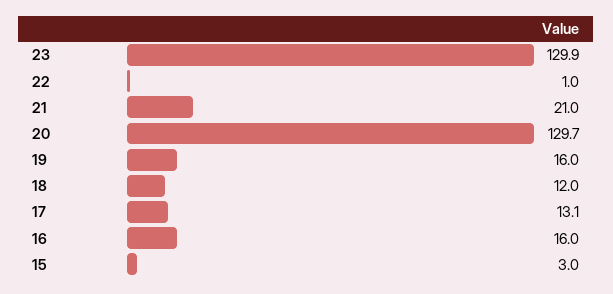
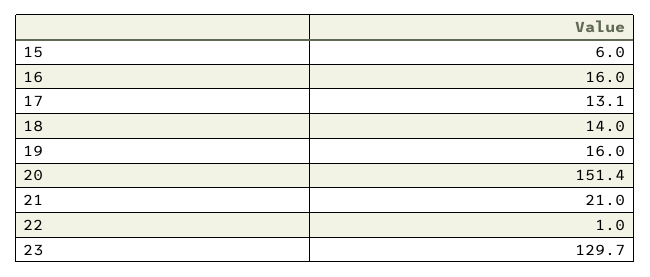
23: 129.9 -> 129.7
20: 129.7 -> 151.4
18: 12 -> 14
15: 3 -> 6

